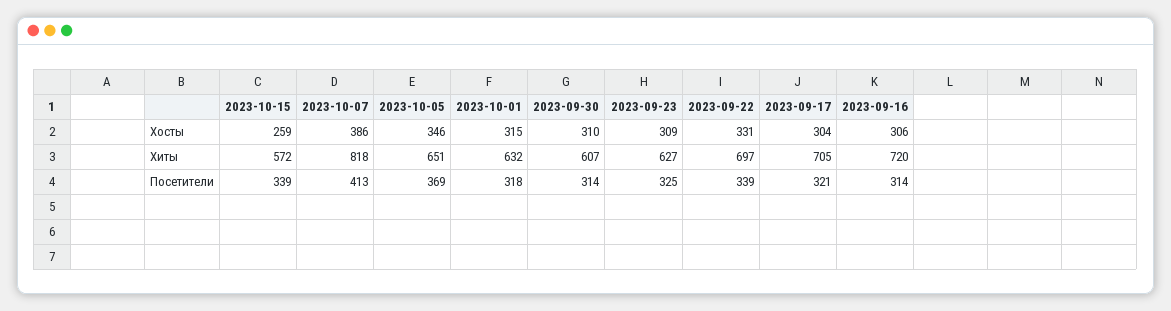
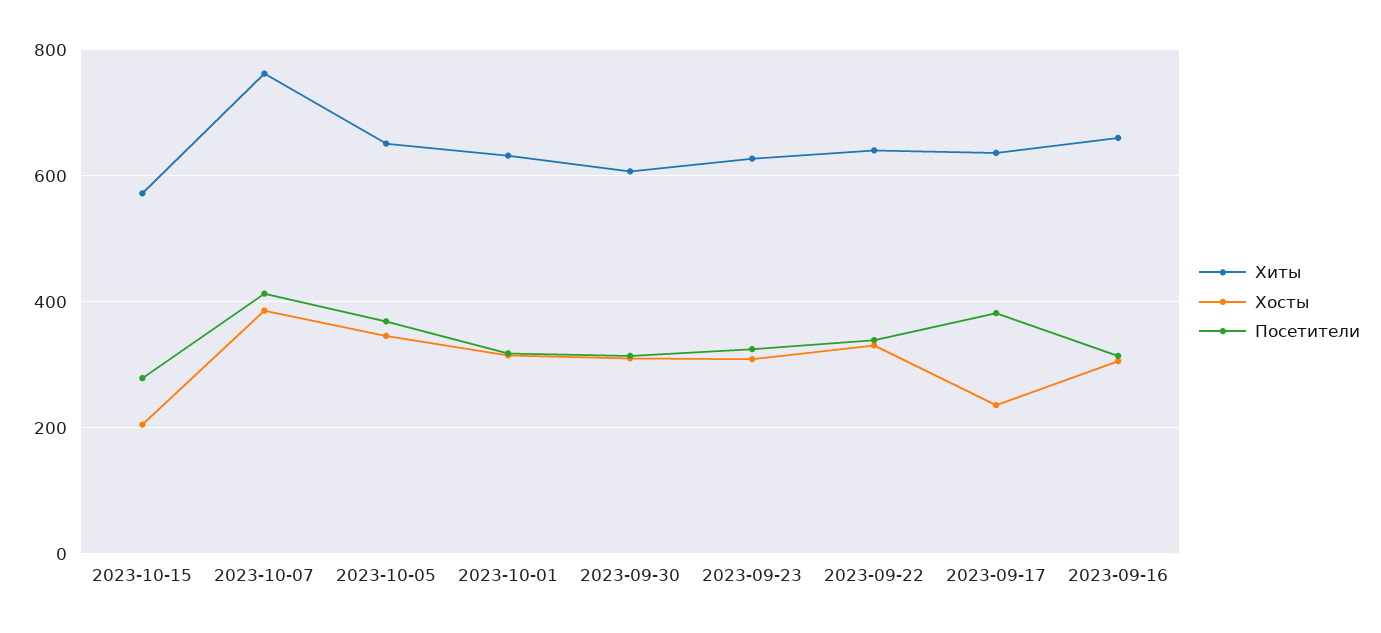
Хосты, 2023-10-15: 259 -> 200
Хосты, 2023-09-17: 304 -> 240
Хиты, 2023-10-07: 818 -> 760
Хиты, 2023-09-22: 697 -> 640
Хиты, 2023-09-17: 705 -> 640
Хиты, 2023-09-16: 720 -> 660
Посетители, 2023-10-15: 339 -> 280
Посетители, 2023-09-17: 321 -> 380

